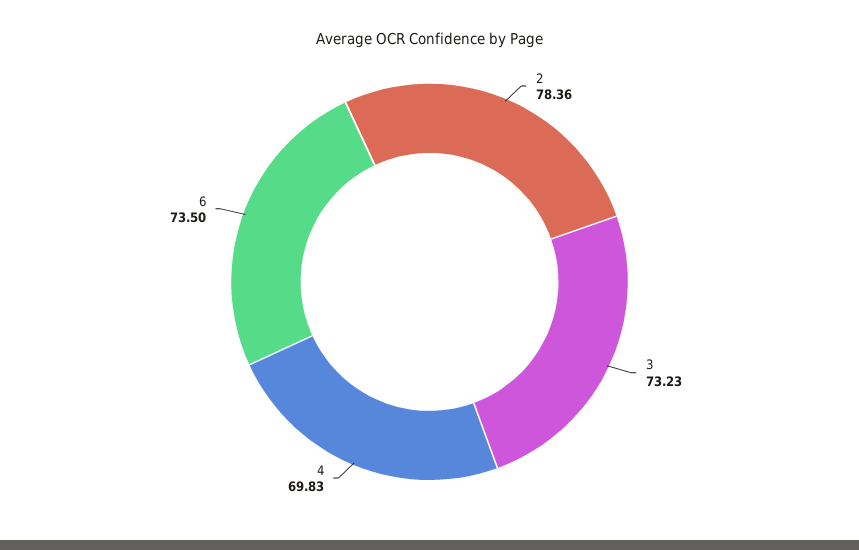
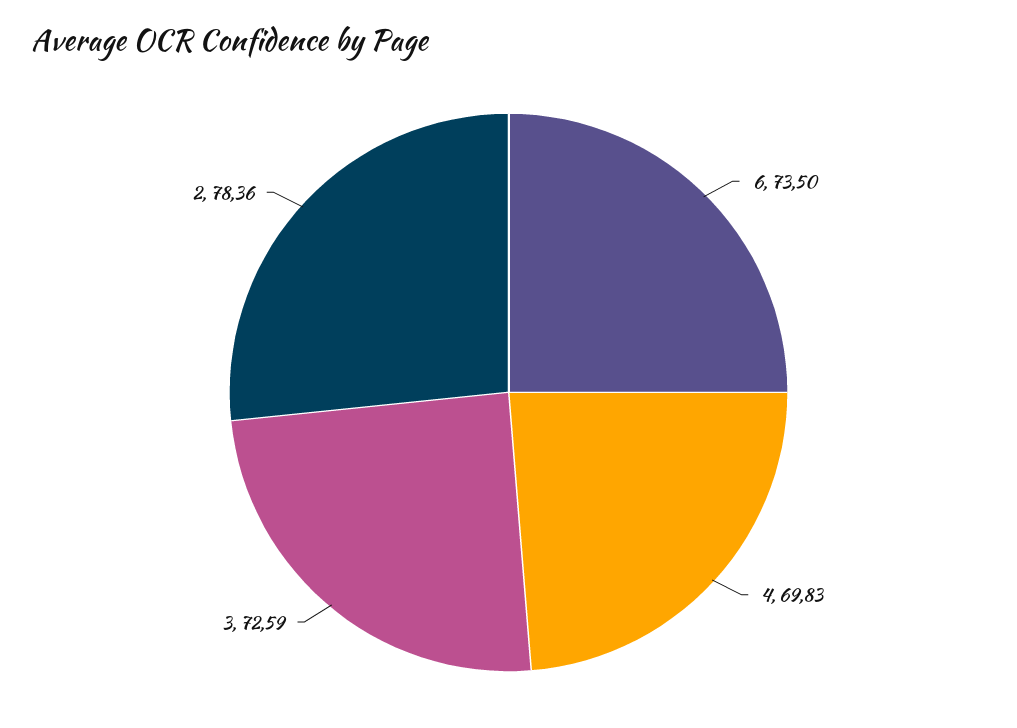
3: 73.23 -> 72.59

